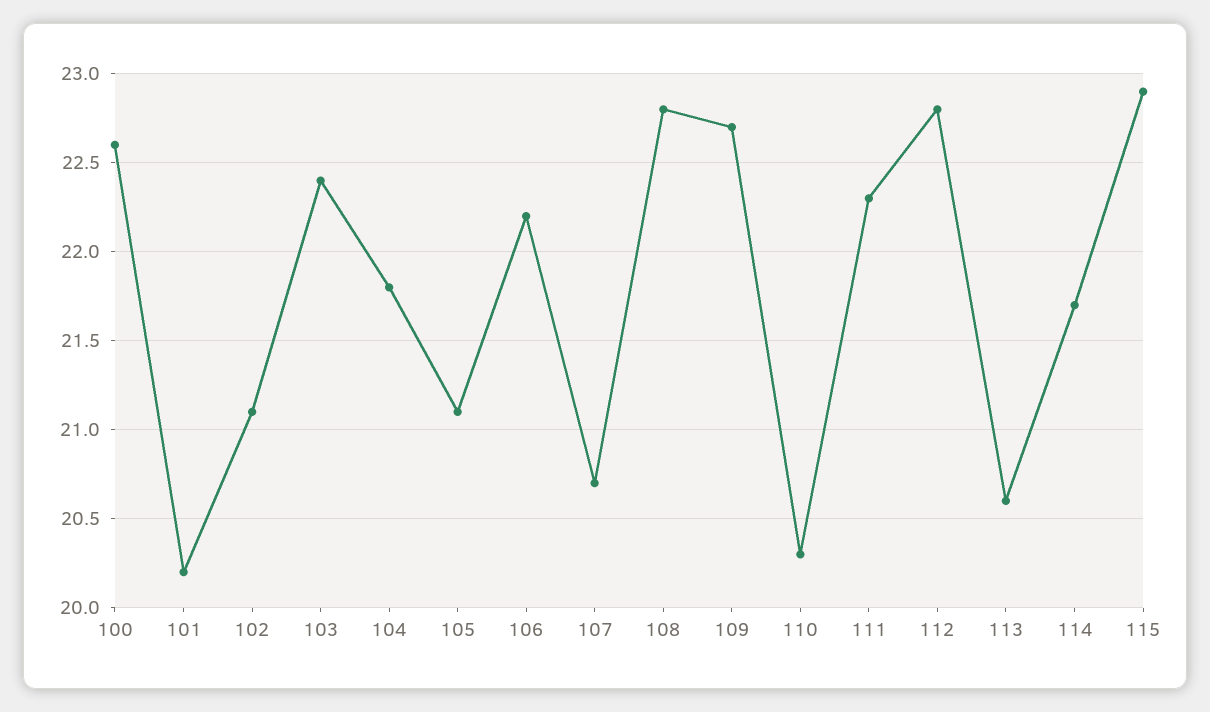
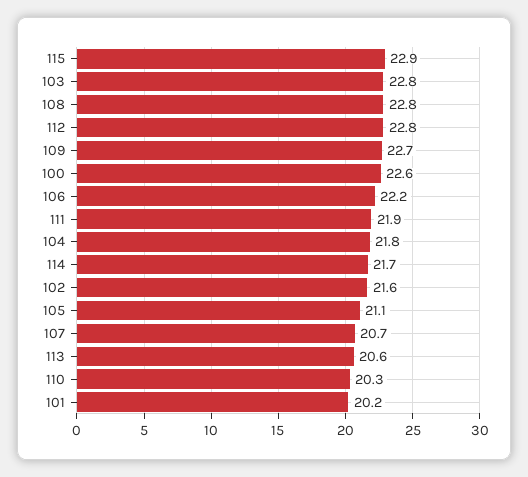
102: 21.1 -> 21.6
103: 22.4 -> 22.8
111: 22.3 -> 21.9

